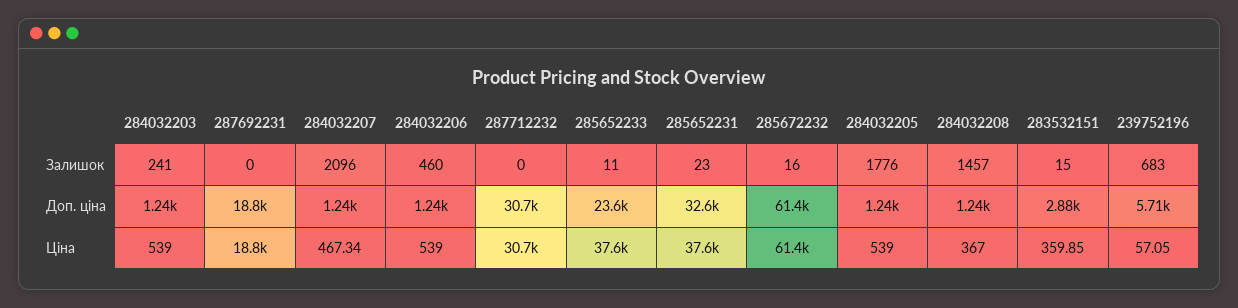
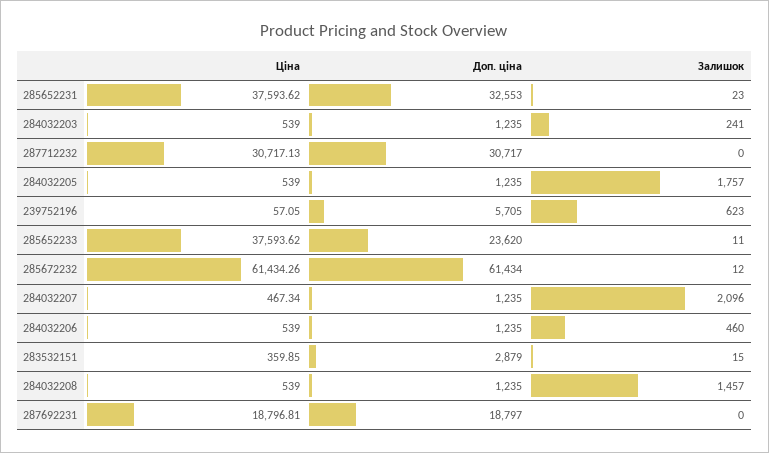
285672232, Залишок: 16 -> 12
284032205, Залишок: 1776 -> 1757
239752196, Залишок: 683 -> 623
284032208, Ціна: 367 -> 539

